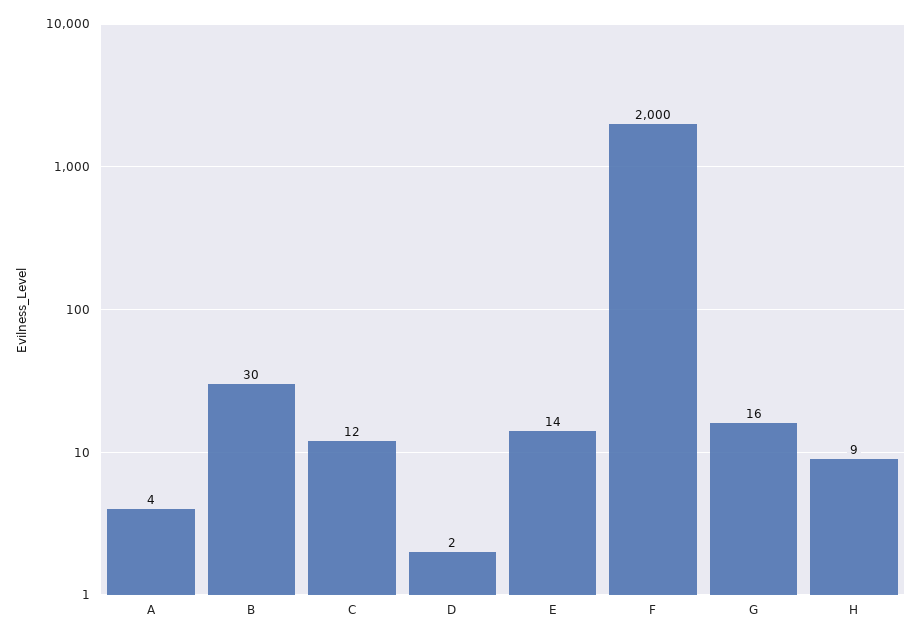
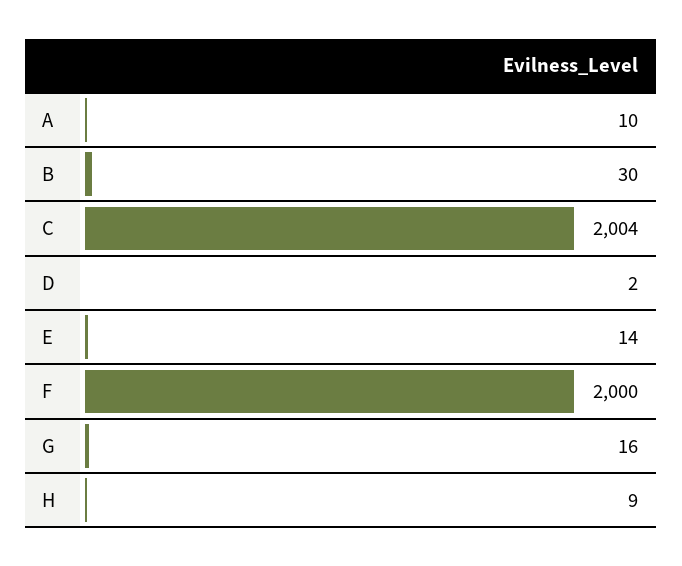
A: 4 -> 10
C: 12 -> 2004

